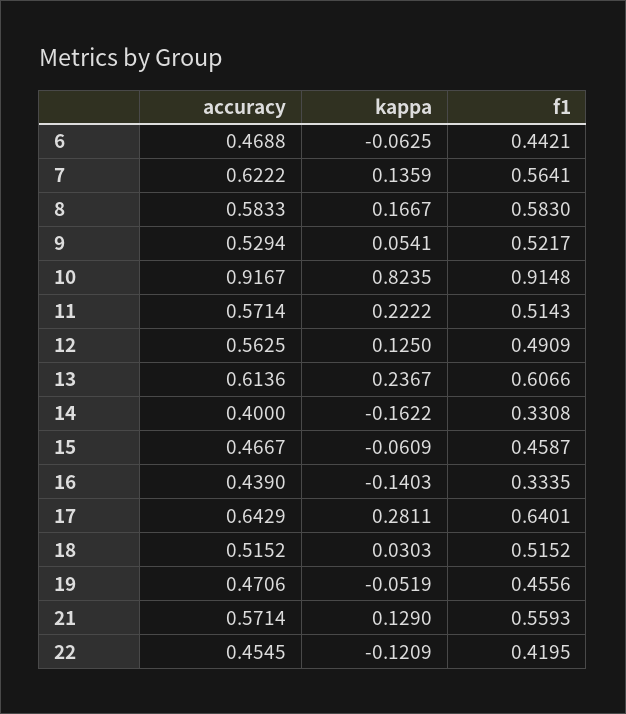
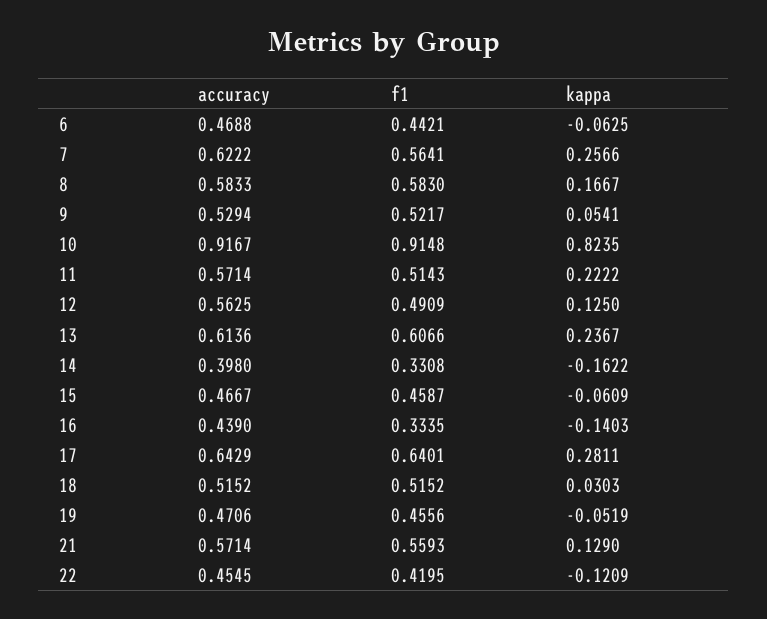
kappa, 7: 0.1359 -> 0.2566
accuracy, 14: 0.4 -> 0.398

